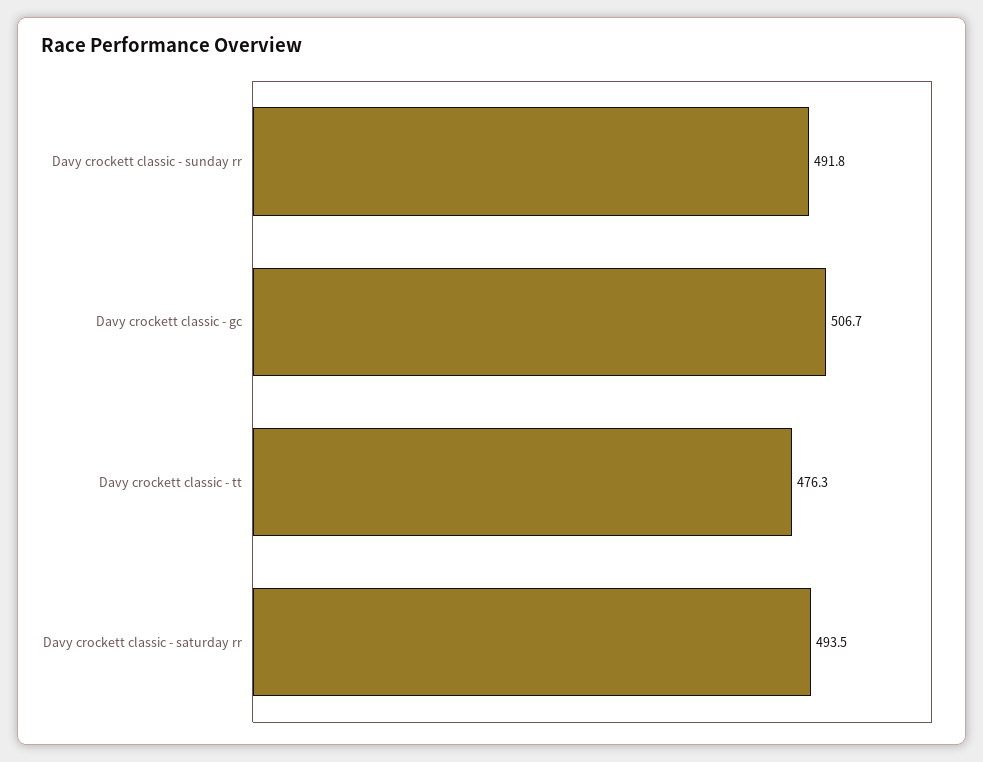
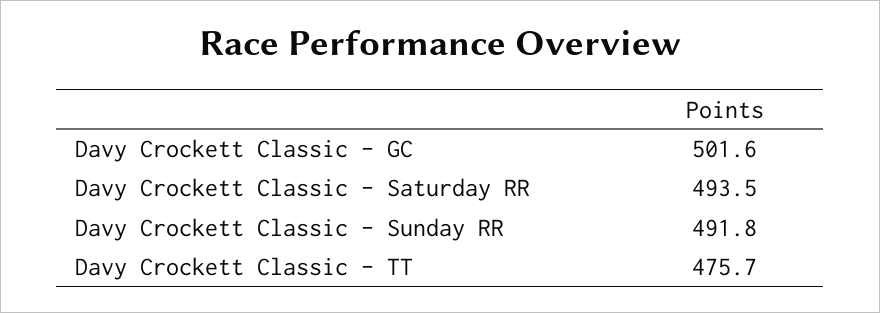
Davy crockett classic - gc: 506.7 -> 501.6
Davy crockett classic - tt: 476.3 -> 475.7

